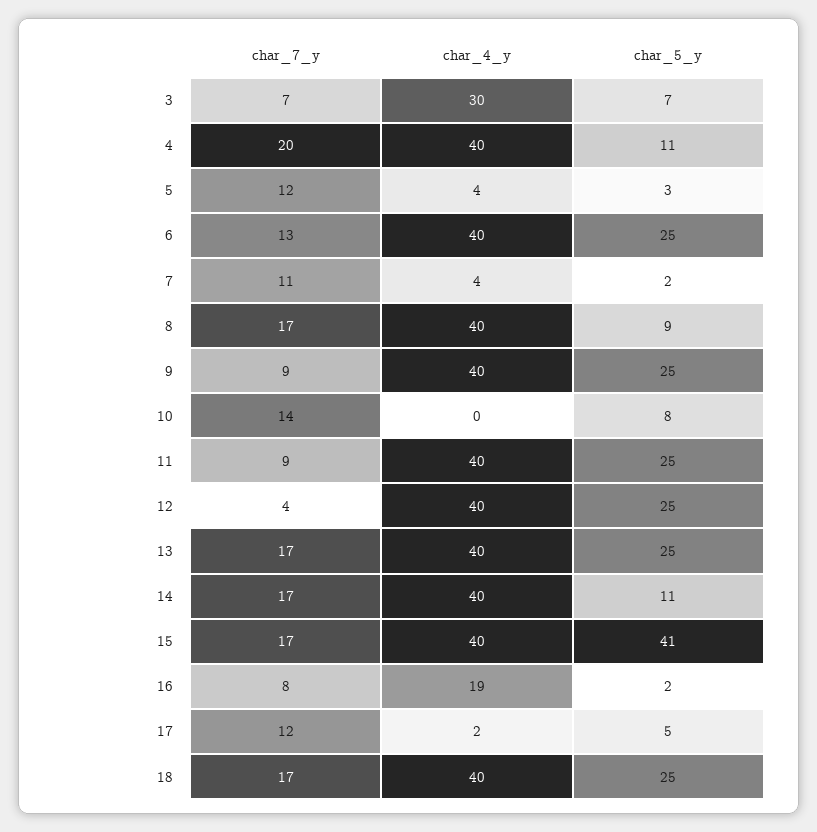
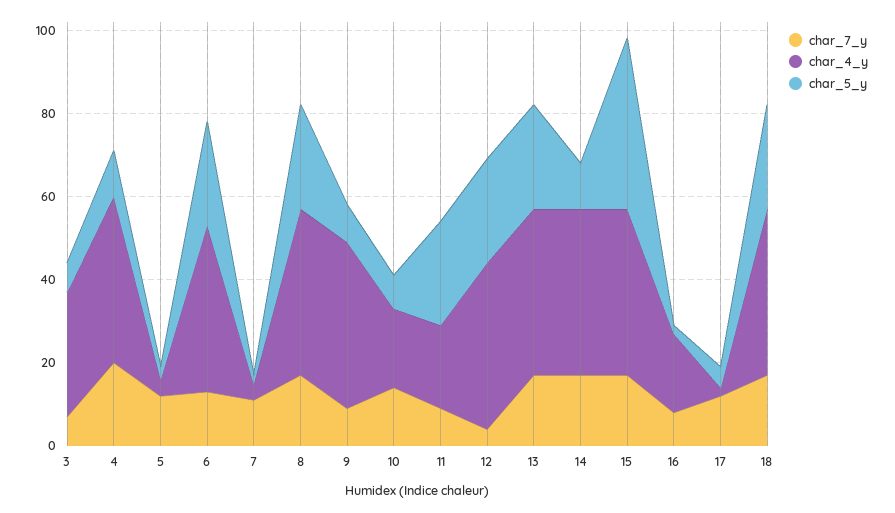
char_5_y, 8: 9 -> 25
char_5_y, 9: 25 -> 10
char_4_y, 10: 0 -> 20
char_4_y, 11: 40 -> 20

